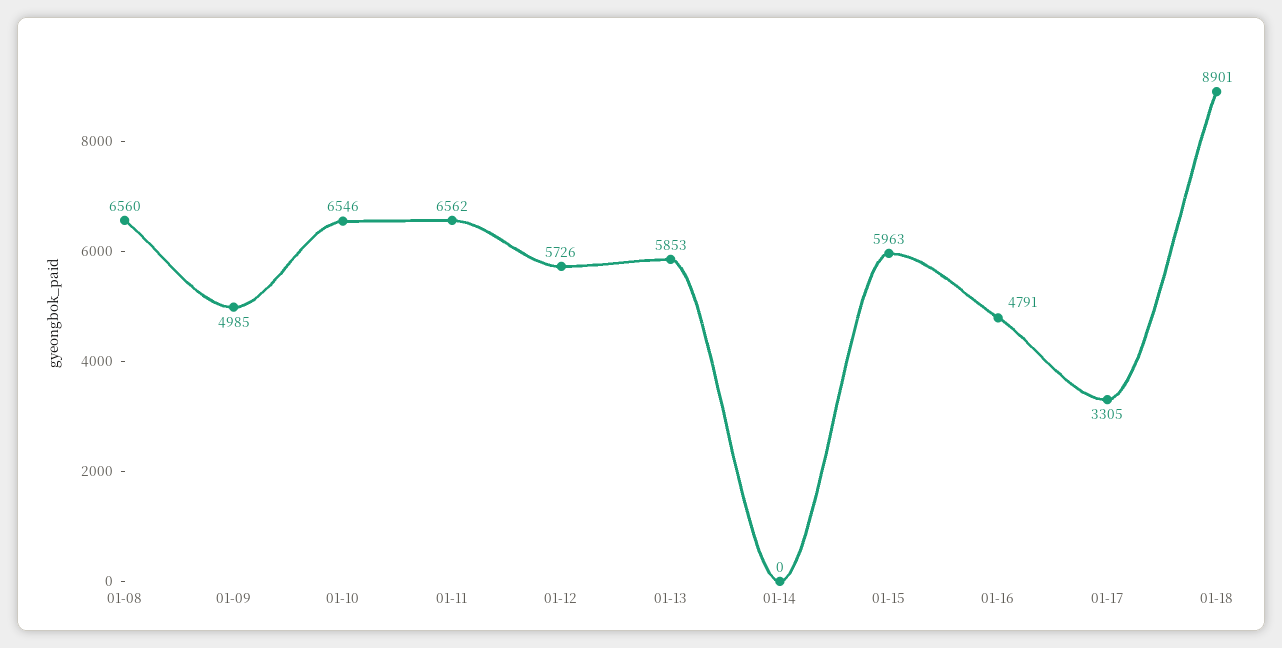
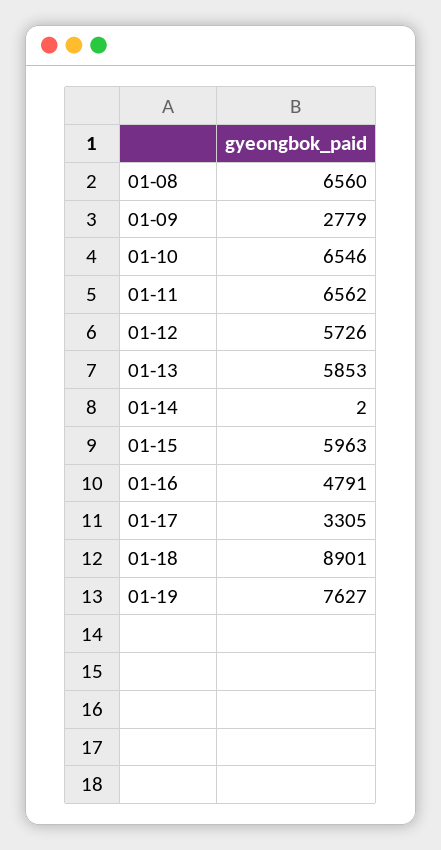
01-09: 4985 -> 2779
01-14: 0 -> 2
01-19: none -> 7627

